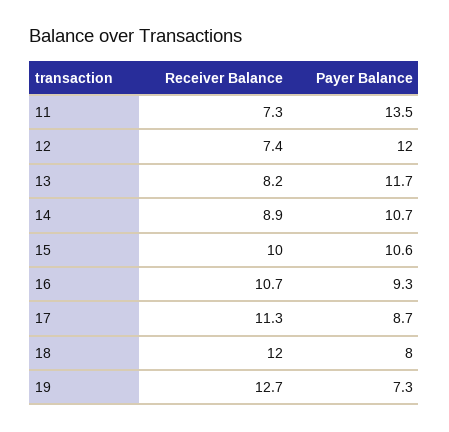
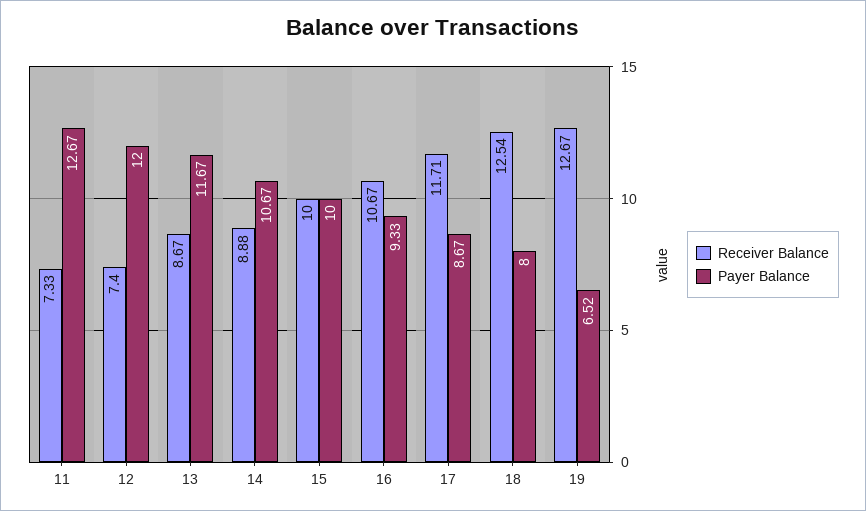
Payer Balance, 11: 13.5 -> 12.67
Receiver Balance, 13: 8.2 -> 8.67
Payer Balance, 15: 10.6 -> 10
Receiver Balance, 17: 11.3 -> 11.71
Receiver Balance, 18: 12 -> 12.54
Payer Balance, 19: 7.3 -> 6.52

